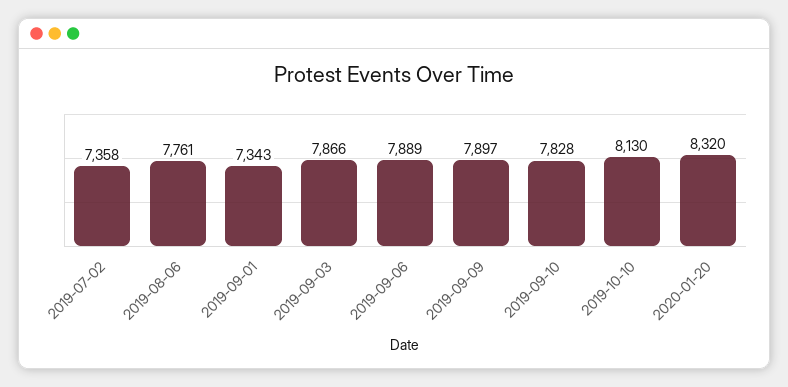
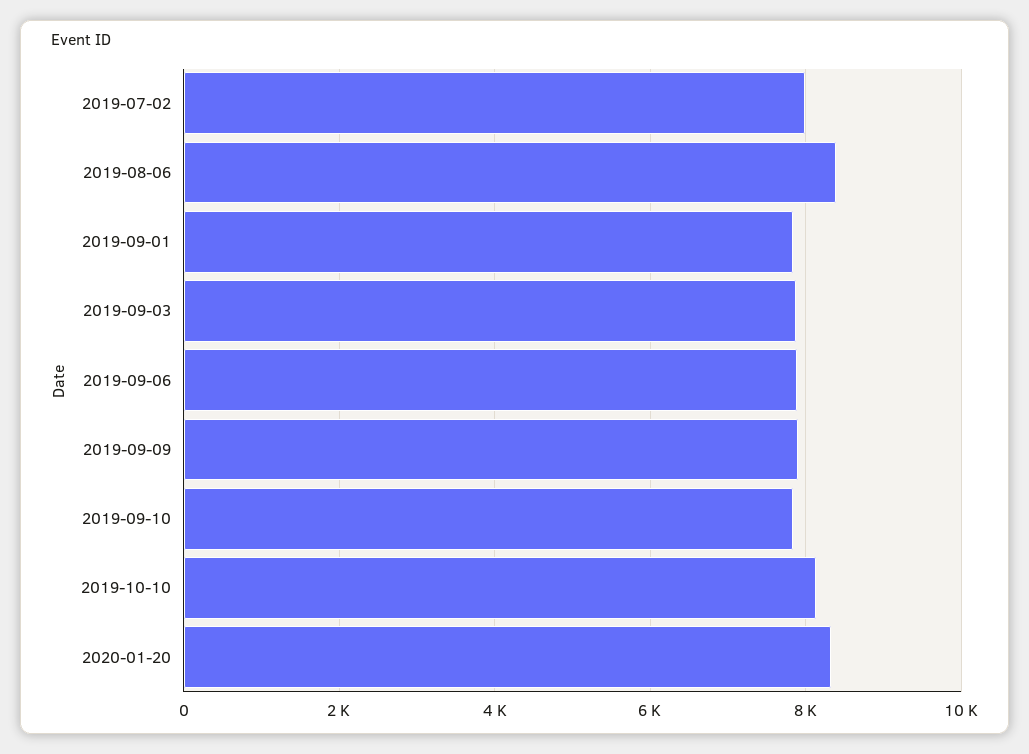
2019-07-02: 7358 -> 8000
2019-08-06: 7761 -> 8400
2019-09-01: 7343 -> 7800

